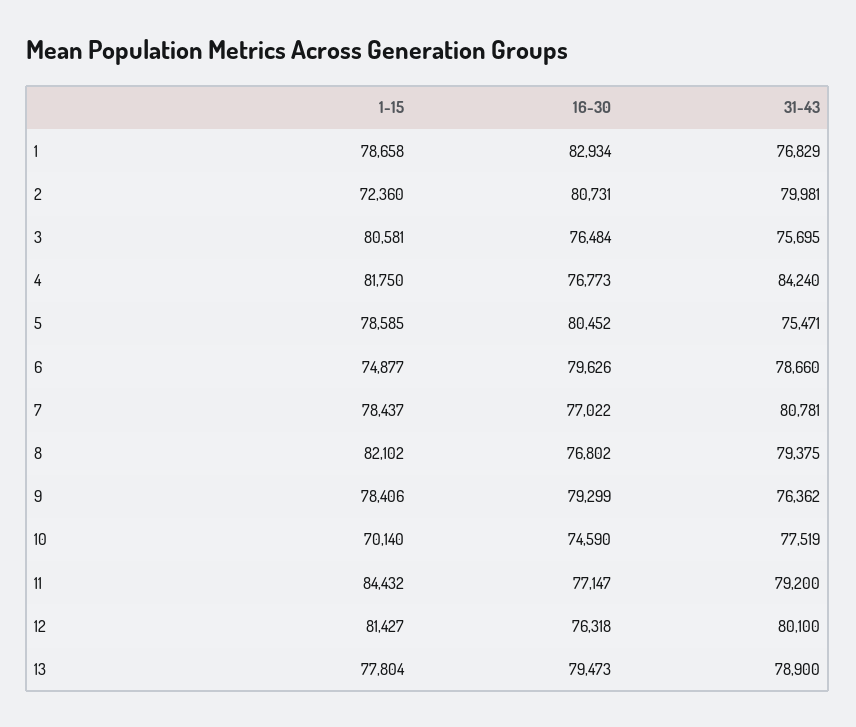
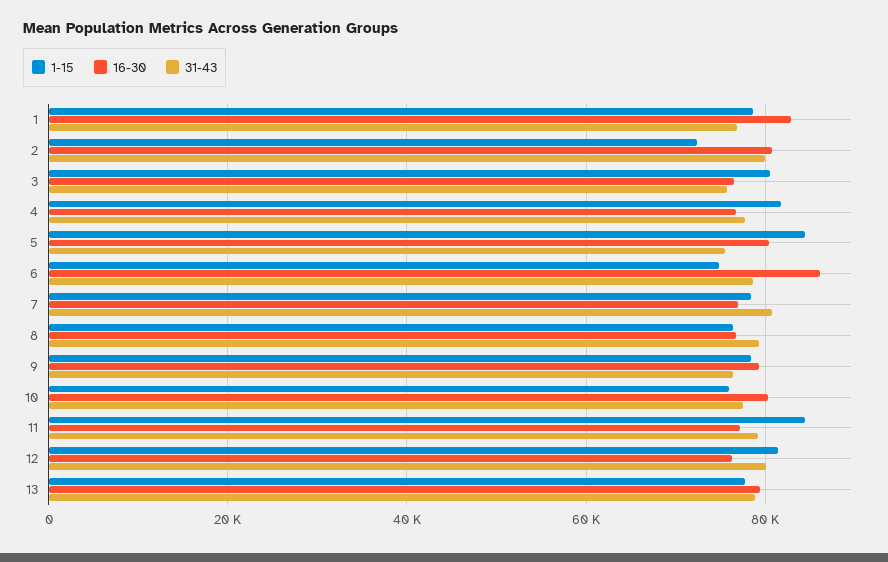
31-43, 4: 84240 -> 78000
1-15, 5: 78585 -> 84000
16-30, 6: 79626 -> 86000
1-15, 8: 82102 -> 76000
1-15, 10: 70140 -> 76000
16-30, 10: 74590 -> 80000

